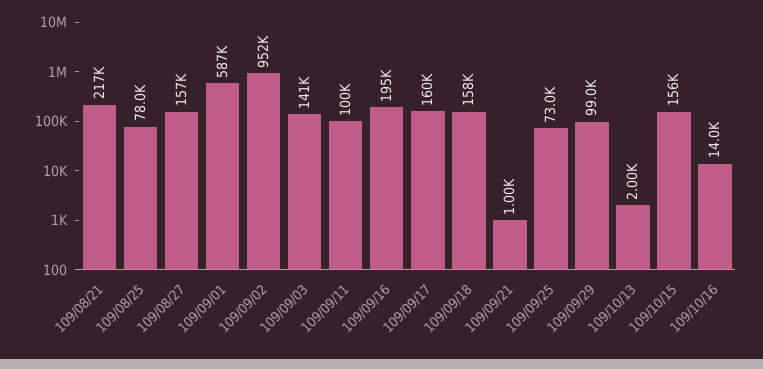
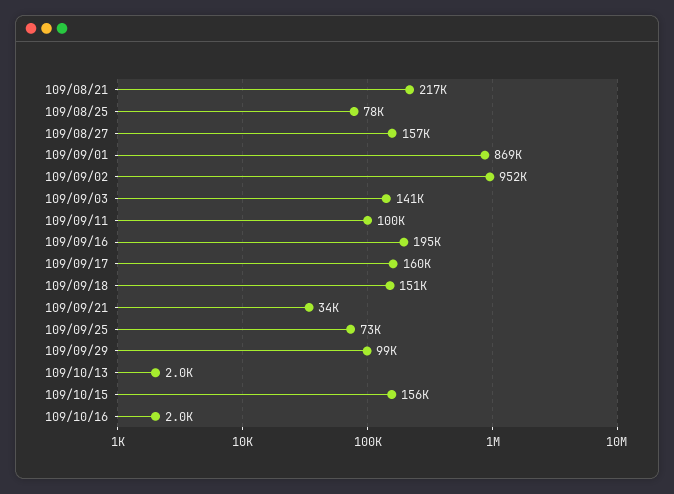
109/09/01: 587000 -> 869000
109/09/18: 158000 -> 151000
109/09/21: 1000 -> 34000
109/10/16: 14000 -> 2000

